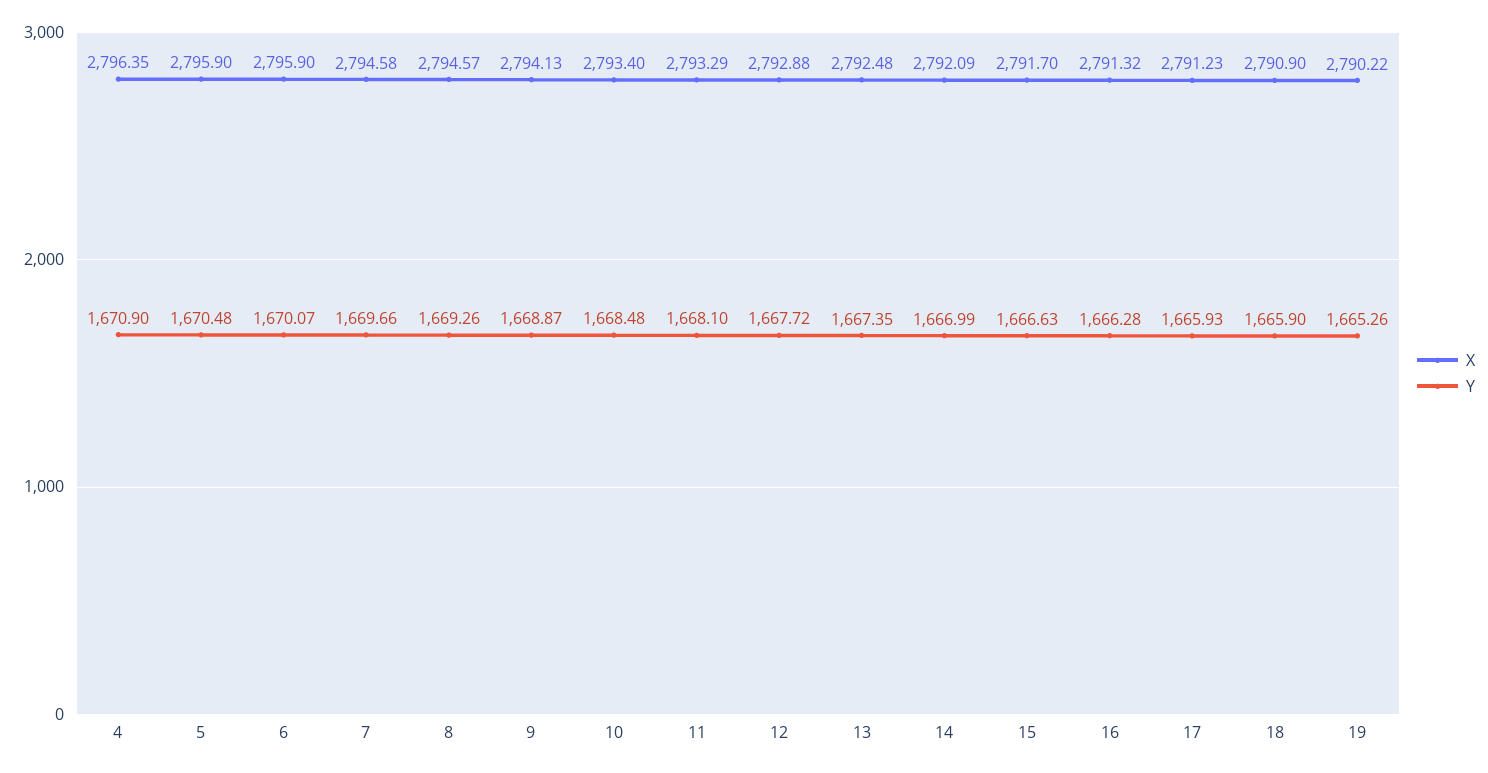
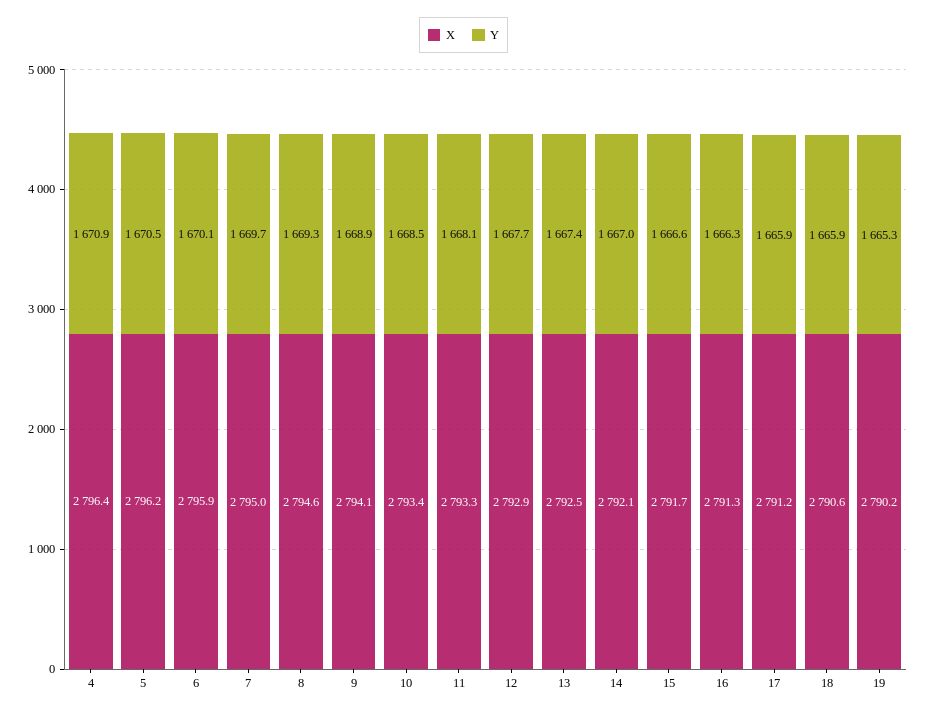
X, 5: 2795.9 -> 2796.2
X, 7: 2794.58 -> 2795
X, 18: 2790.9 -> 2790.6

